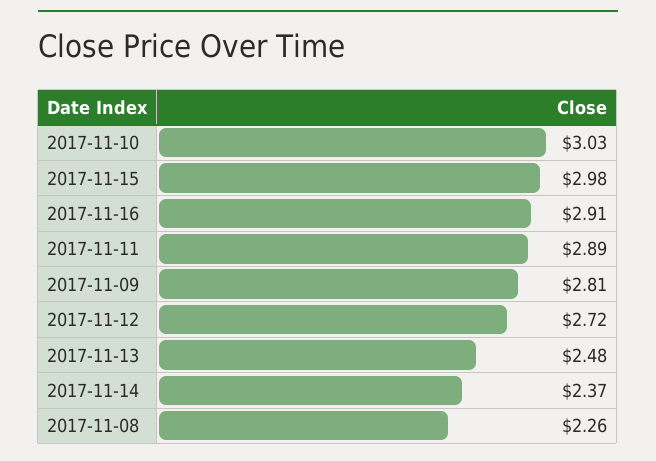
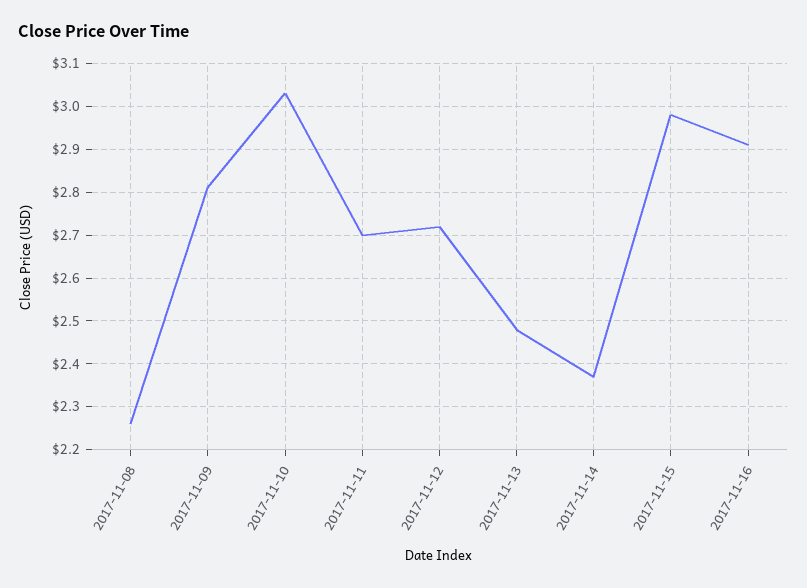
2017-11-11: 2.89 -> 2.7

